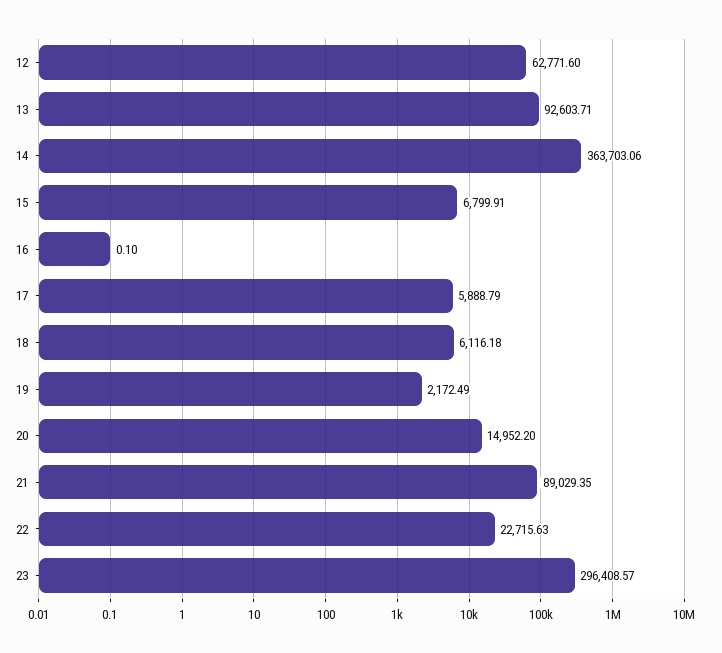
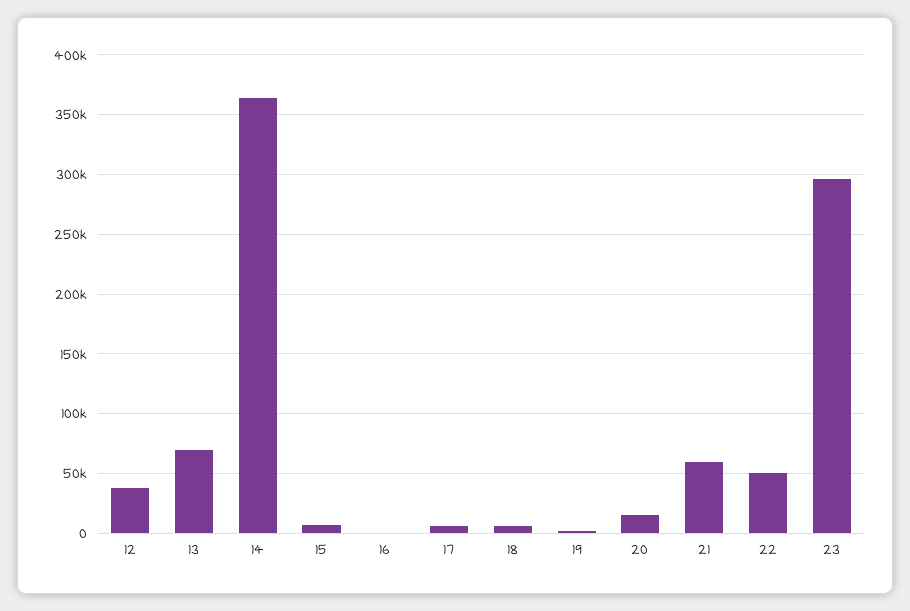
12: 62771.6 -> 40000
13: 92603.71 -> 70000
21: 89029.35 -> 60000
22: 22715.63 -> 50000

